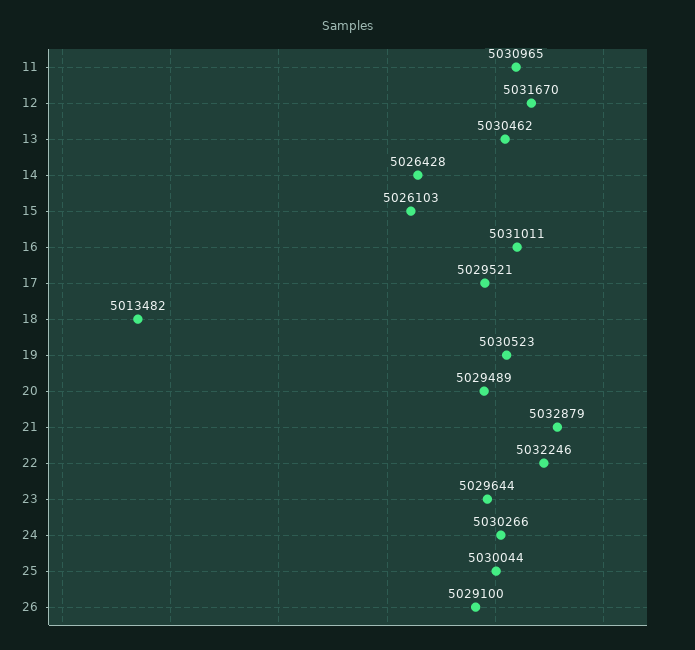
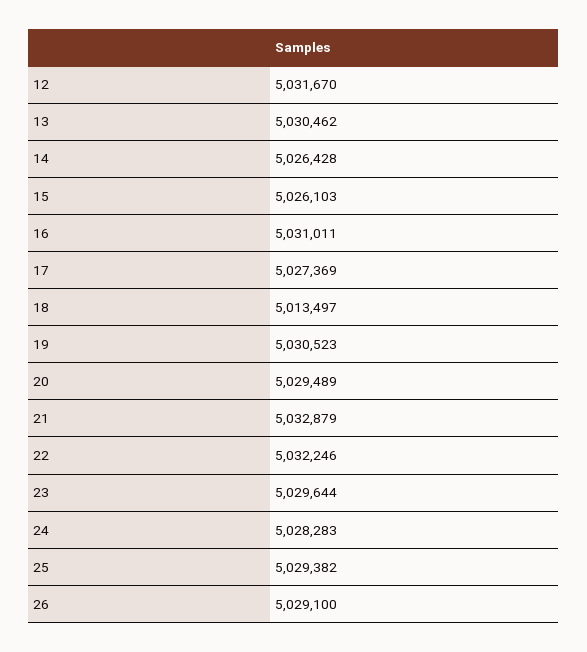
11: 5030965 -> none
17: 5029521 -> 5027369
18: 5013482 -> 5013497
24: 5030266 -> 5028283
25: 5030044 -> 5029382

